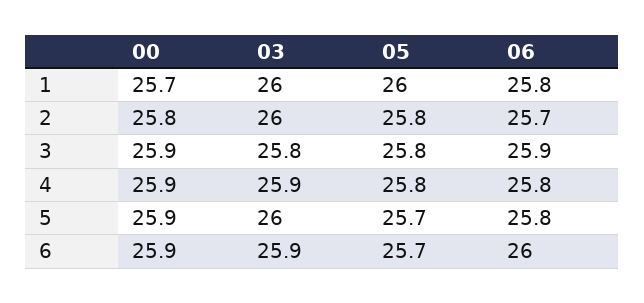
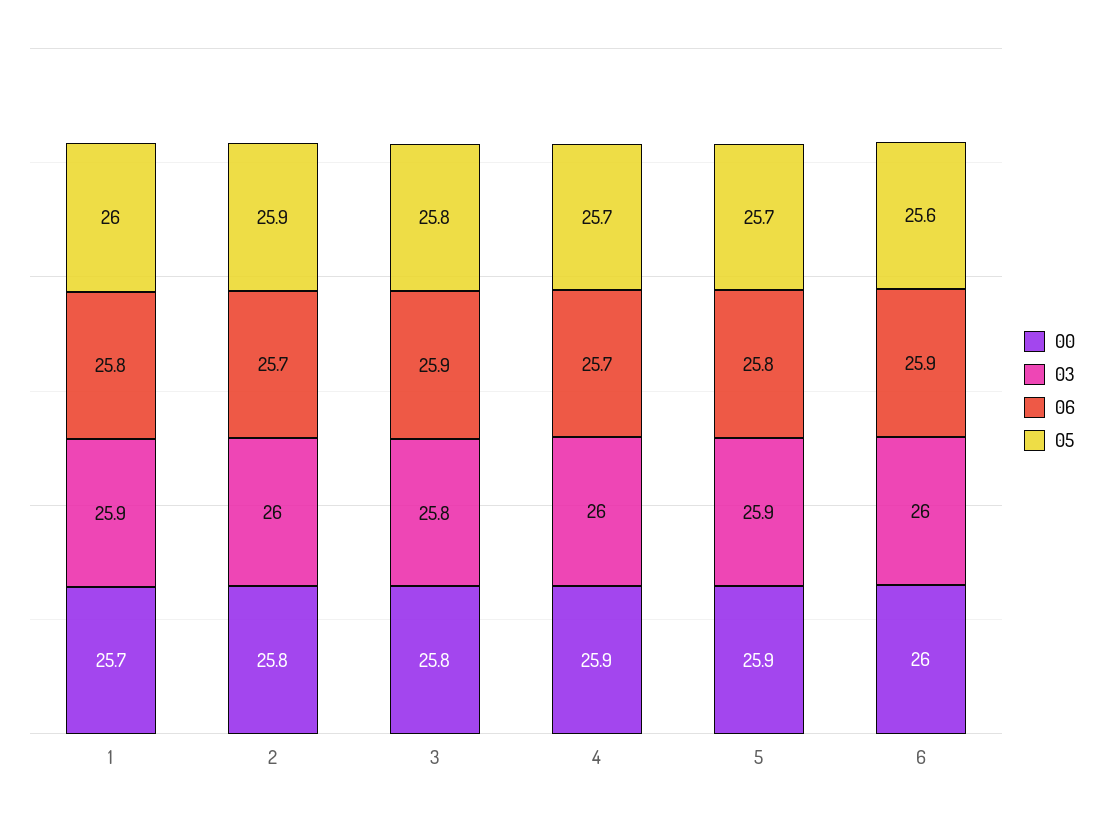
03, 1: 26 -> 25.9
05, 2: 25.8 -> 25.9
00, 3: 25.9 -> 25.8
03, 4: 25.9 -> 26
05, 4: 25.8 -> 25.7
06, 4: 25.8 -> 25.7
03, 5: 26 -> 25.9
00, 6: 25.9 -> 26
03, 6: 25.9 -> 26
05, 6: 25.7 -> 25.6
06, 6: 26 -> 25.9

